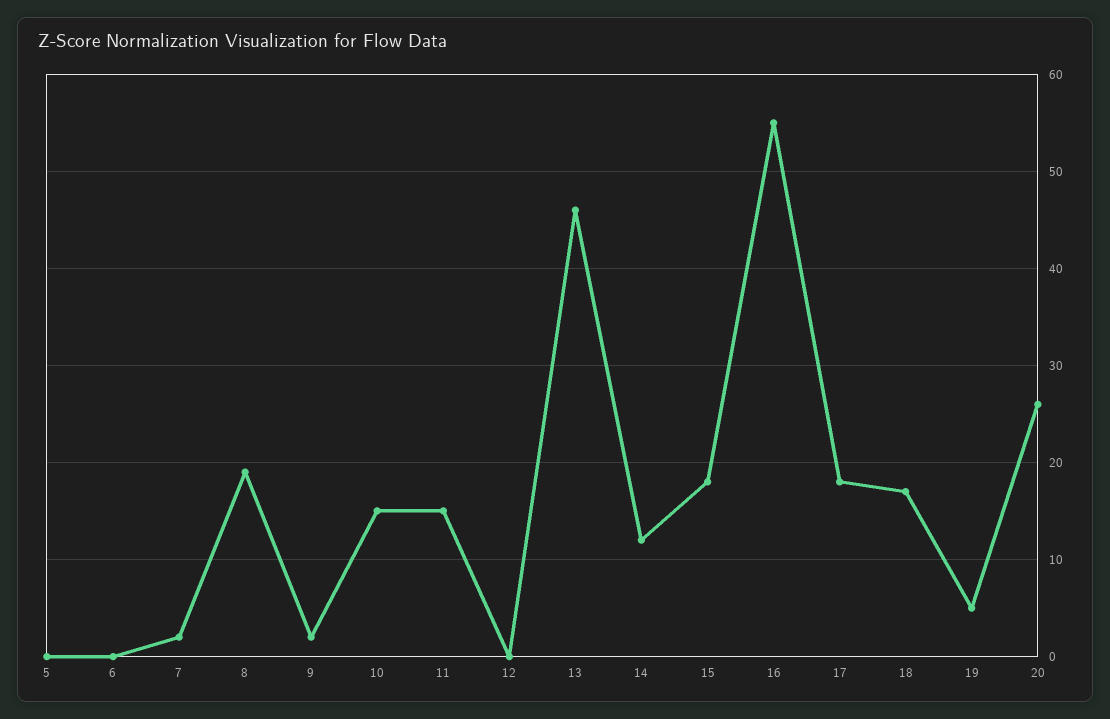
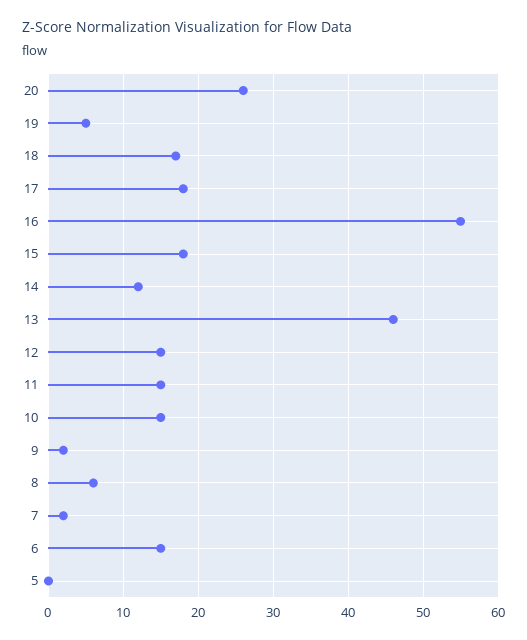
6: 0 -> 15
8: 19 -> 6
12: 0 -> 15

